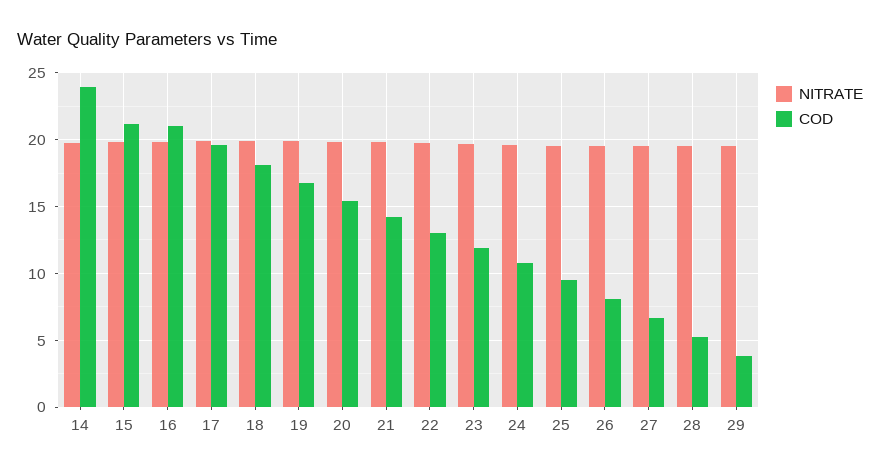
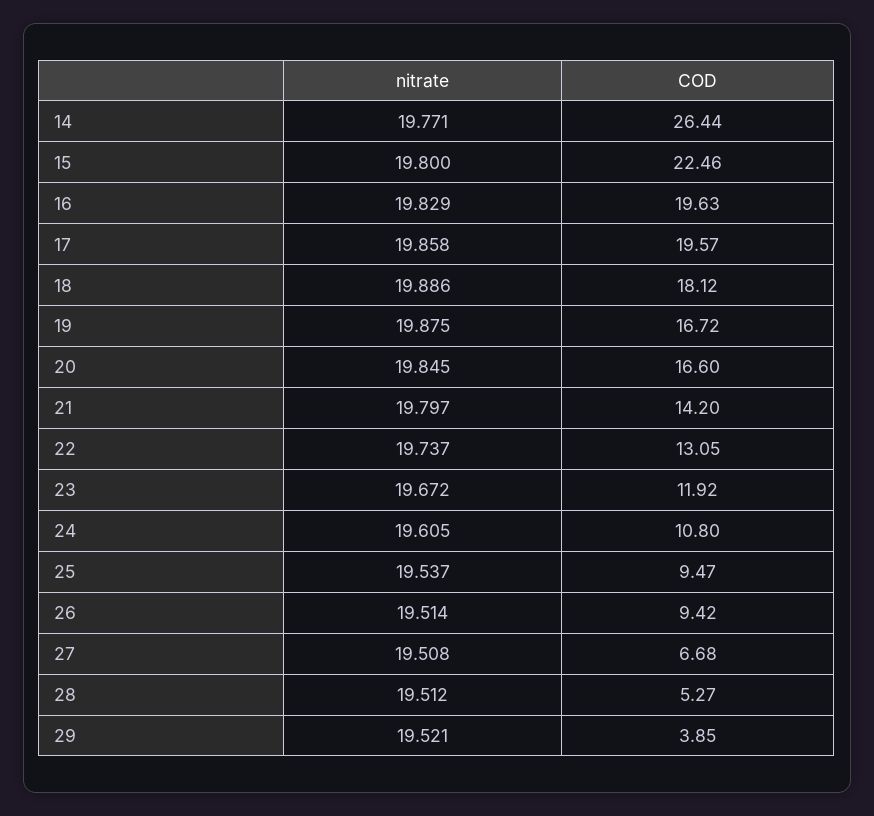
COD, 14: 24 -> 26.44
COD, 15: 21 -> 22.46
COD, 16: 21 -> 19.63
COD, 20: 15.5 -> 16.6
COD, 26: 8 -> 9.42

